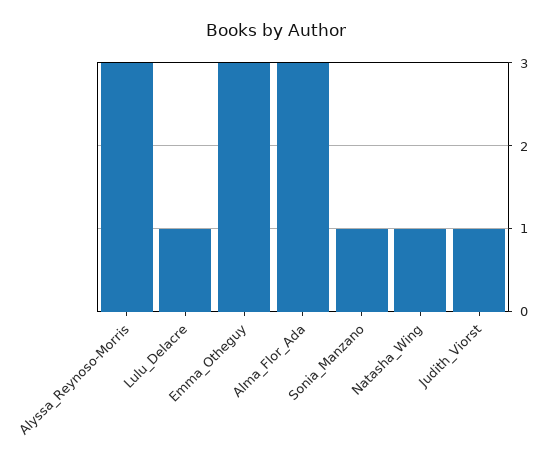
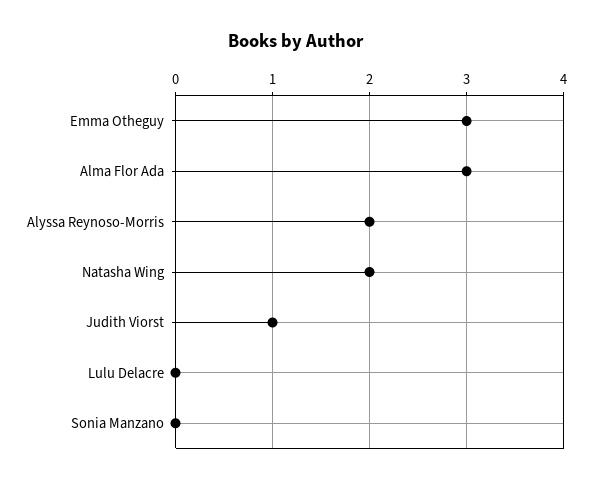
Alyssa_Reynoso-Morris: 3 -> 2
Lulu_Delacre: 1 -> 0
Sonia_Manzano: 1 -> 0
Natasha_Wing: 1 -> 2

